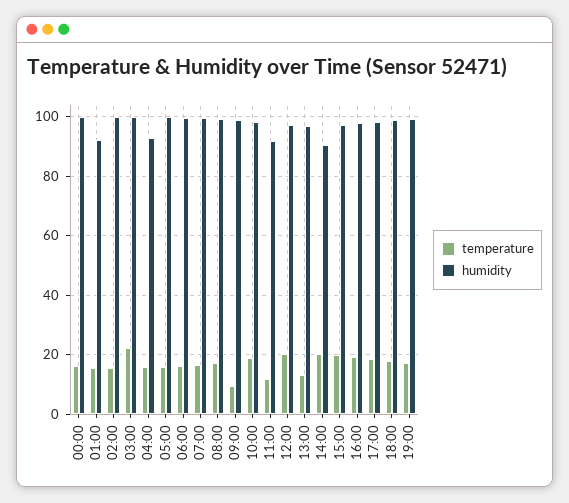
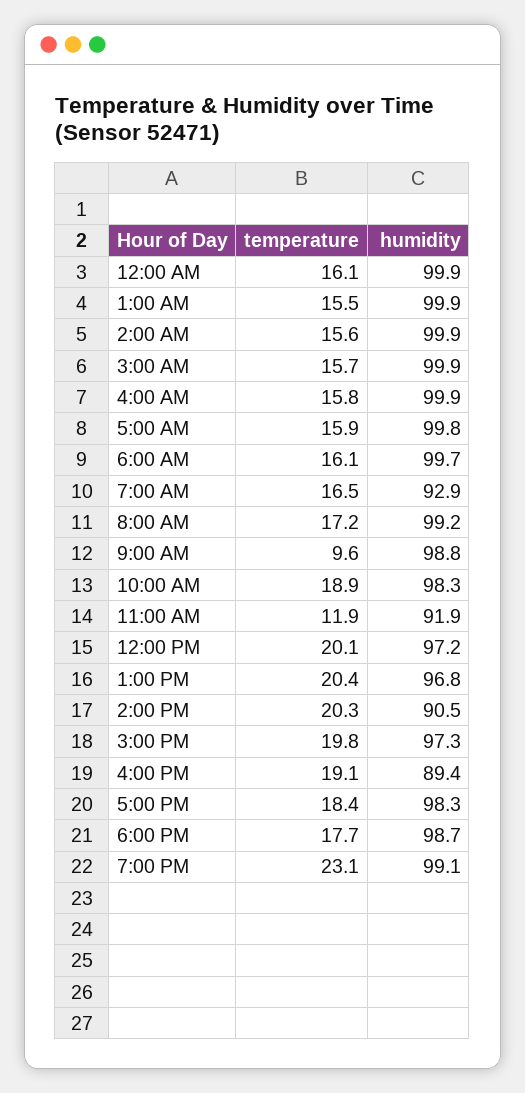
humidity, 01:00: 92.5 -> 99.9
temperature, 03:00: 22.5 -> 15.7
humidity, 04:00: 92.5 -> 99.9
humidity, 07:00: 100 -> 92.9
temperature, 13:00: 12.5 -> 20.4
humidity, 16:00: 97.5 -> 89.4
temperature, 19:00: 17.5 -> 23.1

